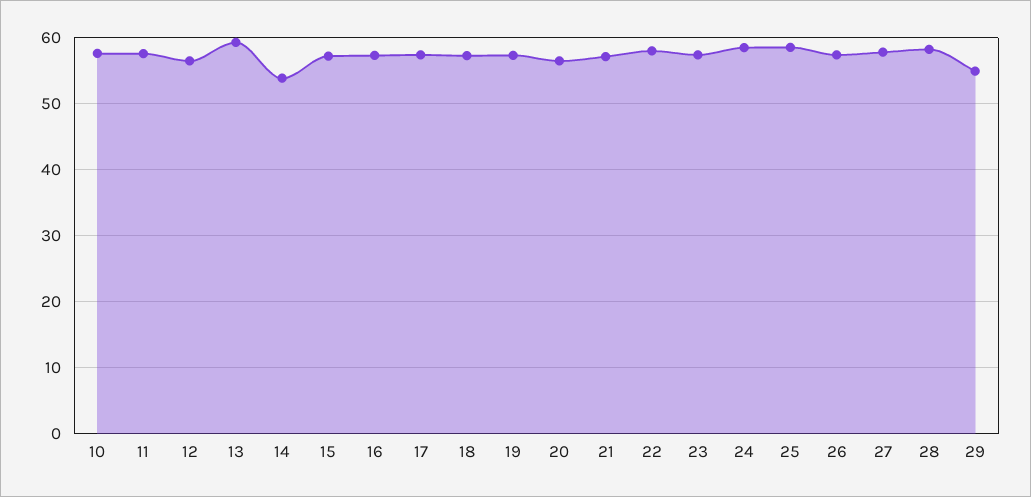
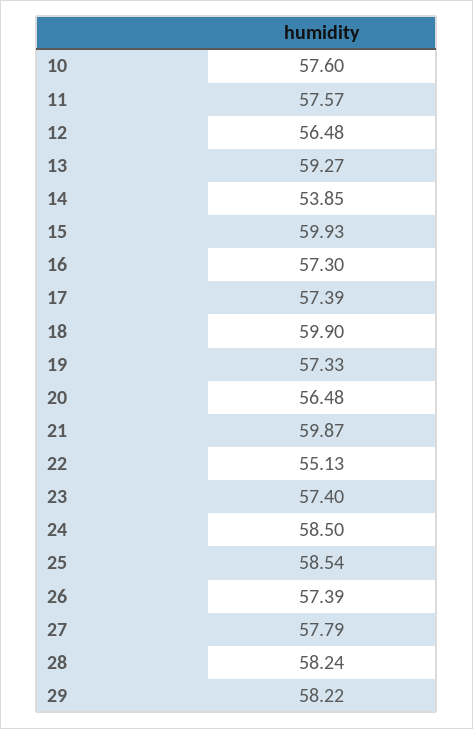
15: 57 -> 59.93
18: 57 -> 59.9
21: 57 -> 59.87
22: 58 -> 55.13
29: 55 -> 58.22

